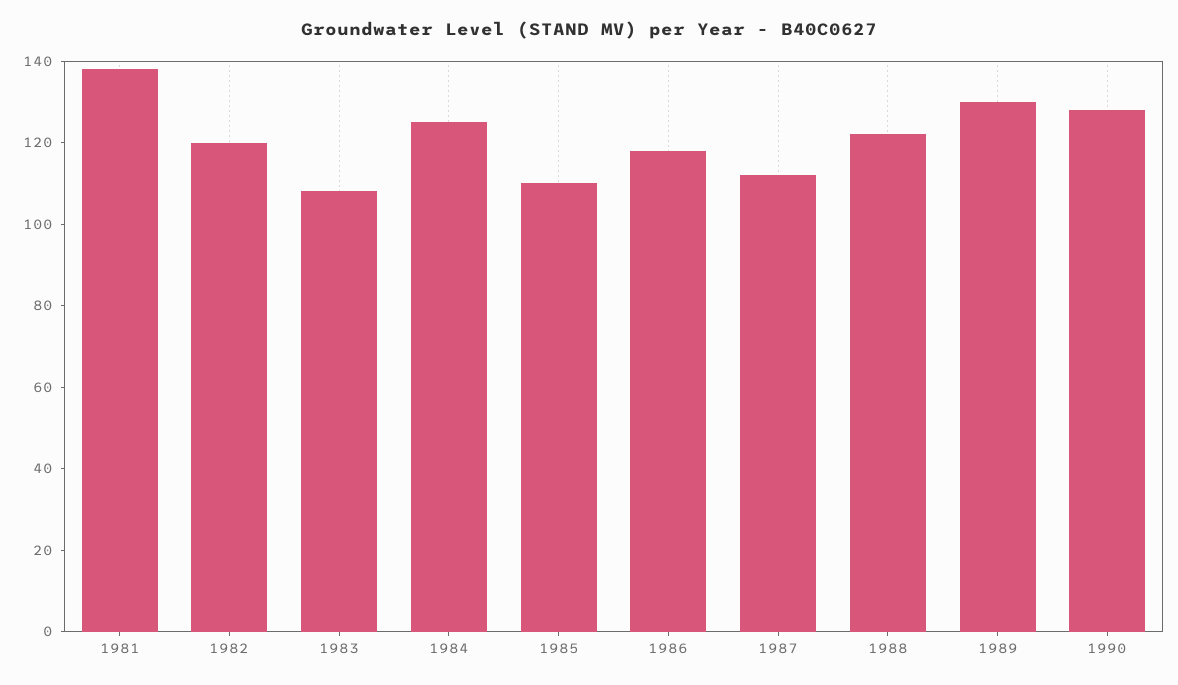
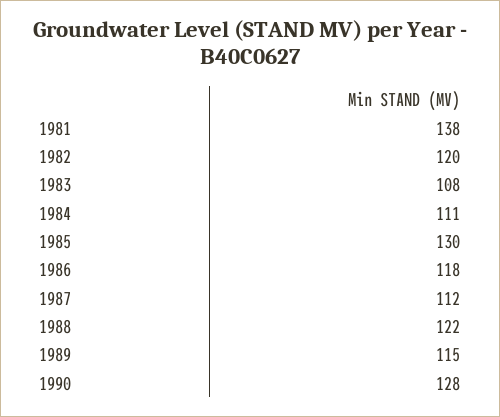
1984: 125 -> 111
1985: 110 -> 130
1989: 130 -> 115

